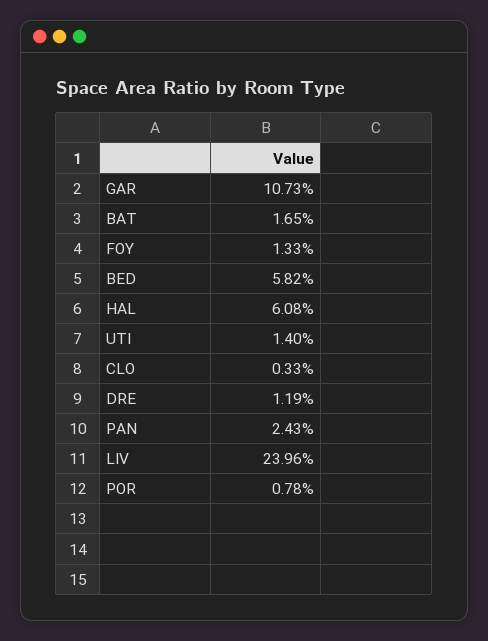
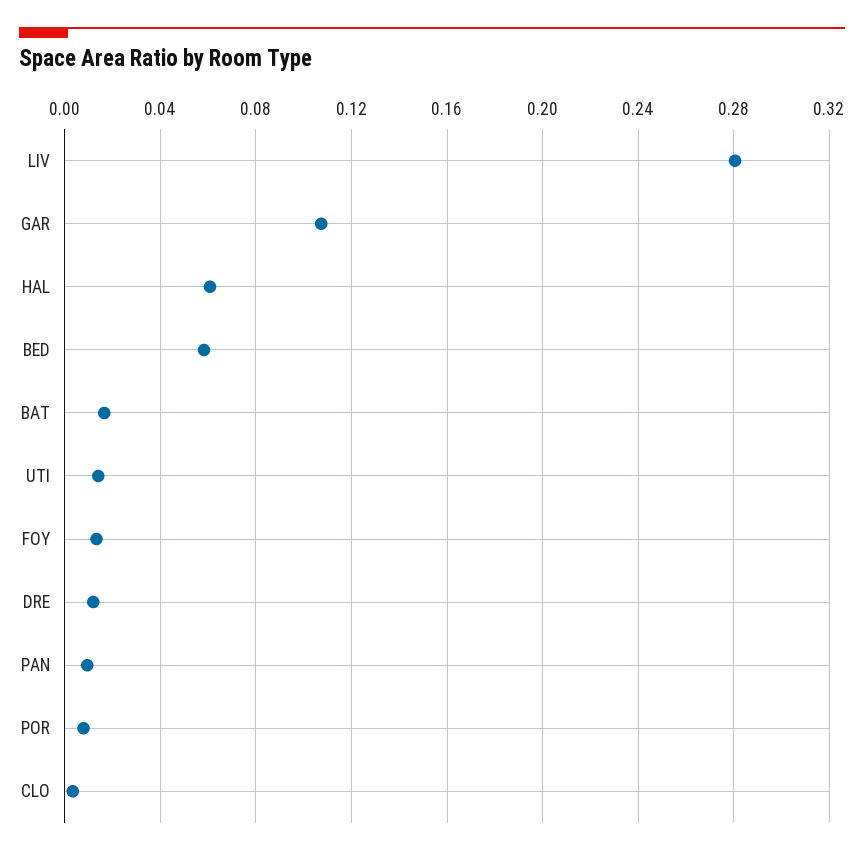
PAN: 0.0243 -> 0.01
LIV: 0.2396 -> 0.28

